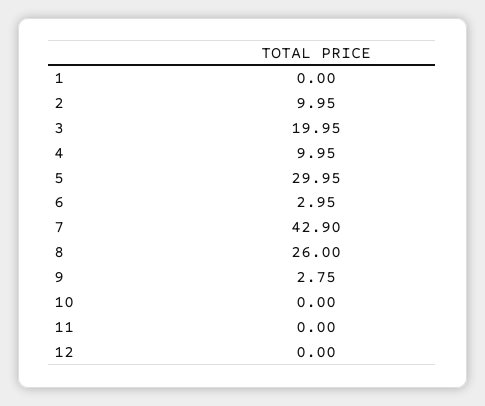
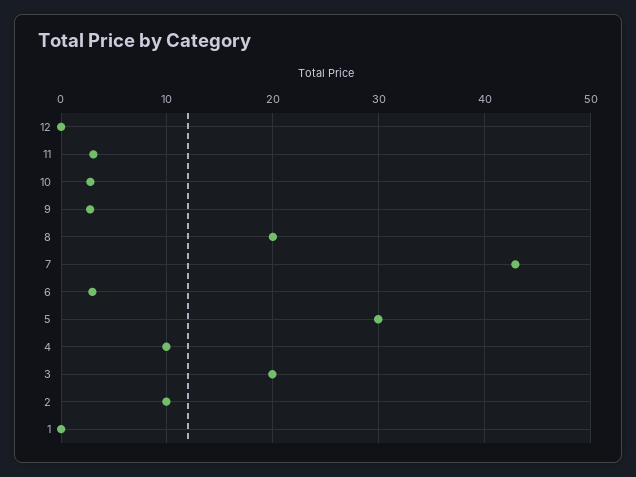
8: 26 -> 20
10: 0 -> 3
11: 0 -> 3

